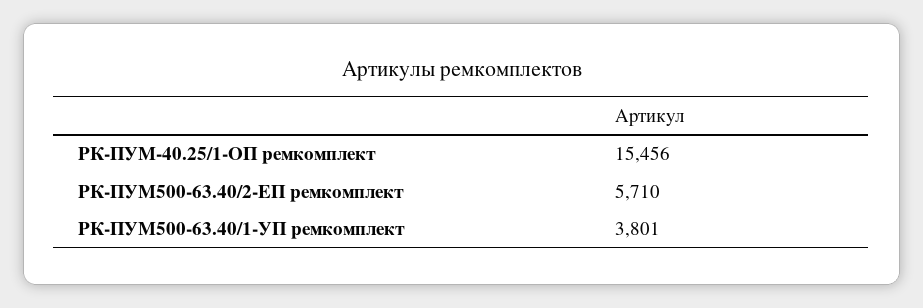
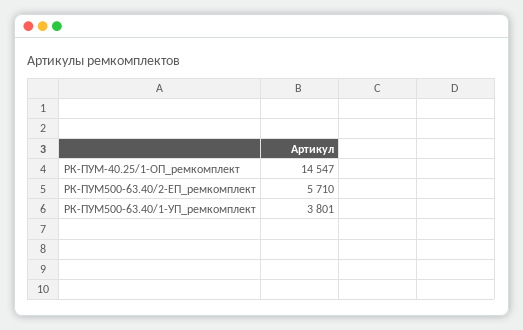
РК-ПУМ-40.25/1-ОП ремкомплект: 15456 -> 14547

